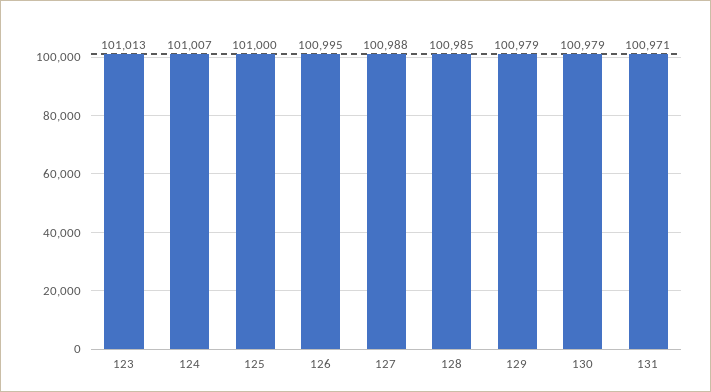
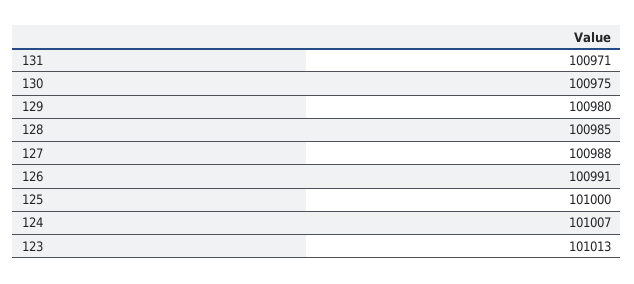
126: 100995 -> 100991
129: 100979 -> 100980
130: 100979 -> 100975

